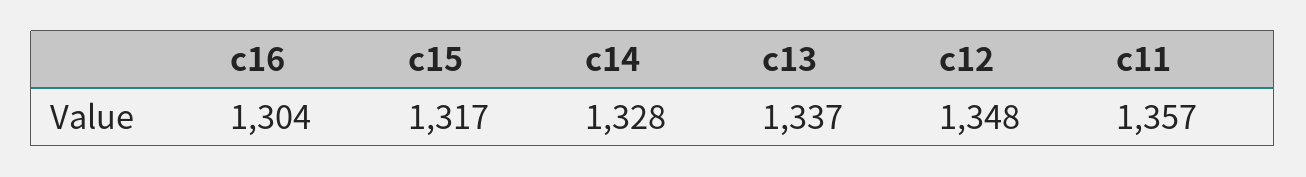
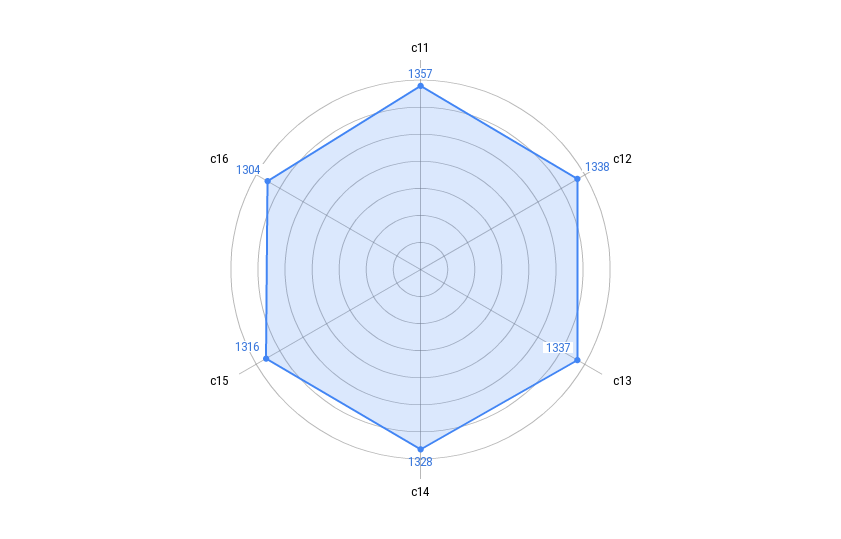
c15: 1317 -> 1316
c12: 1348 -> 1338

